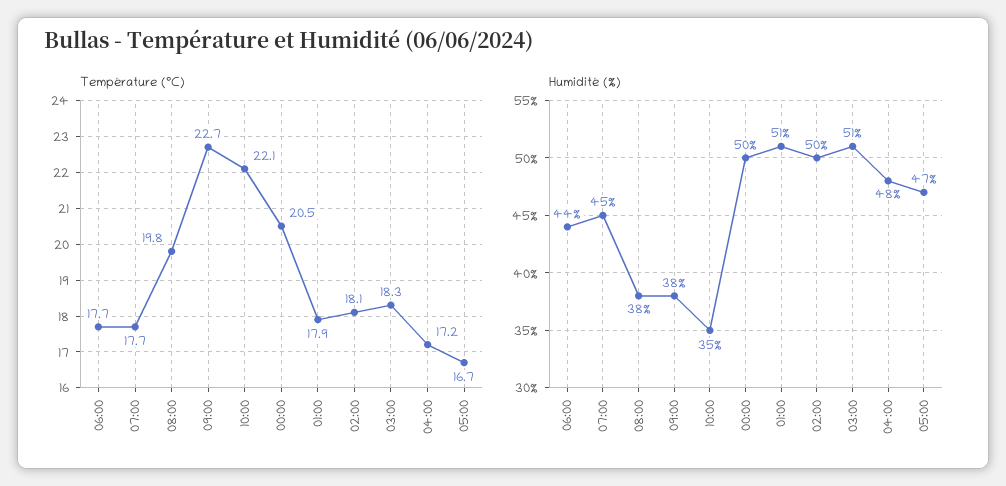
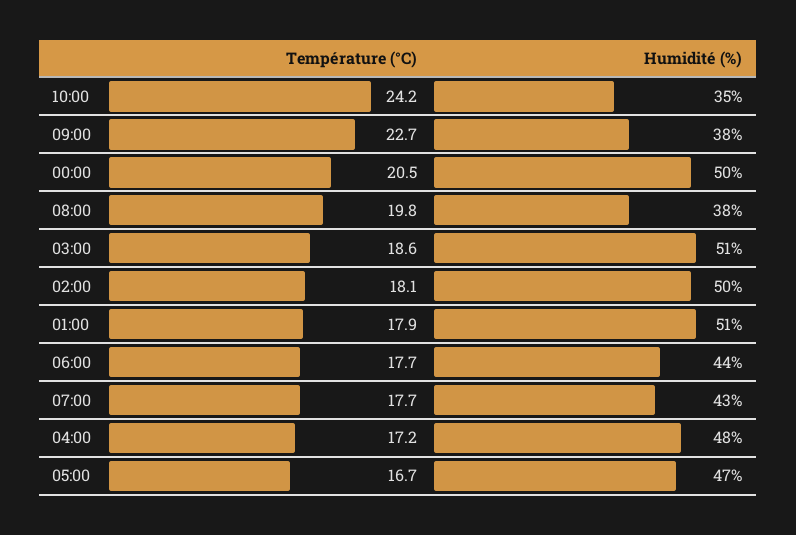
Température (°C), 10:00: 22.1 -> 24.2
Température (°C), 03:00: 18.3 -> 18.6
Humidité (%), 07:00: 45 -> 43

